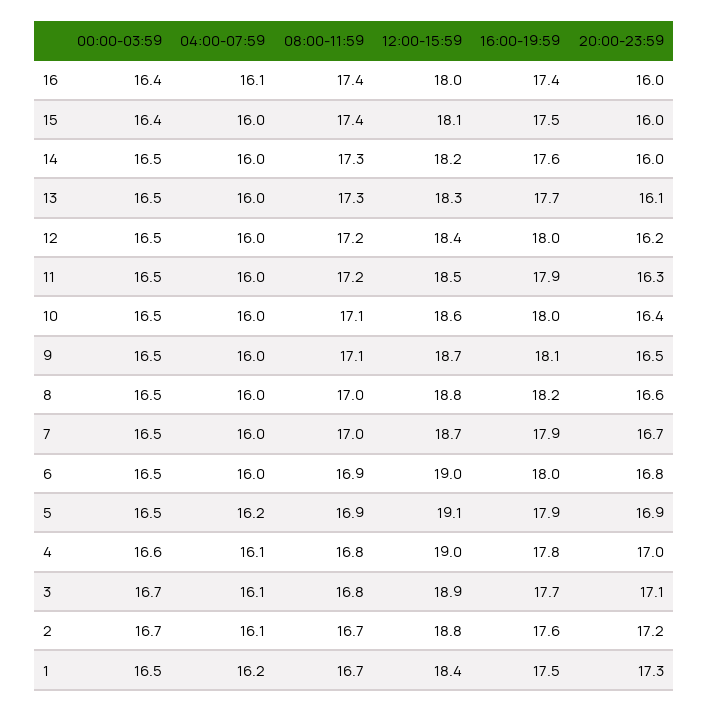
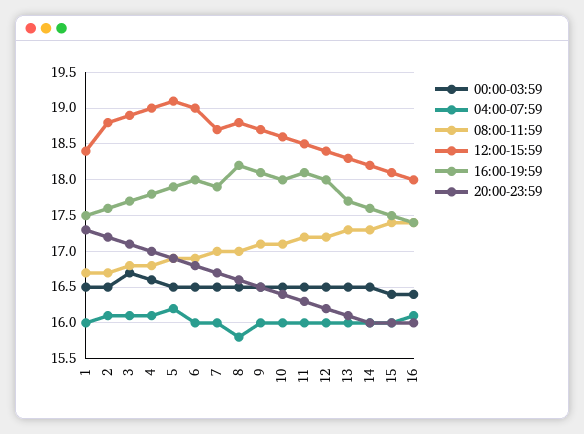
16:00-19:59, 11: 17.9 -> 18.1
04:00-07:59, 8: 16 -> 15.8
00:00-03:59, 2: 16.7 -> 16.5
04:00-07:59, 1: 16.2 -> 16

